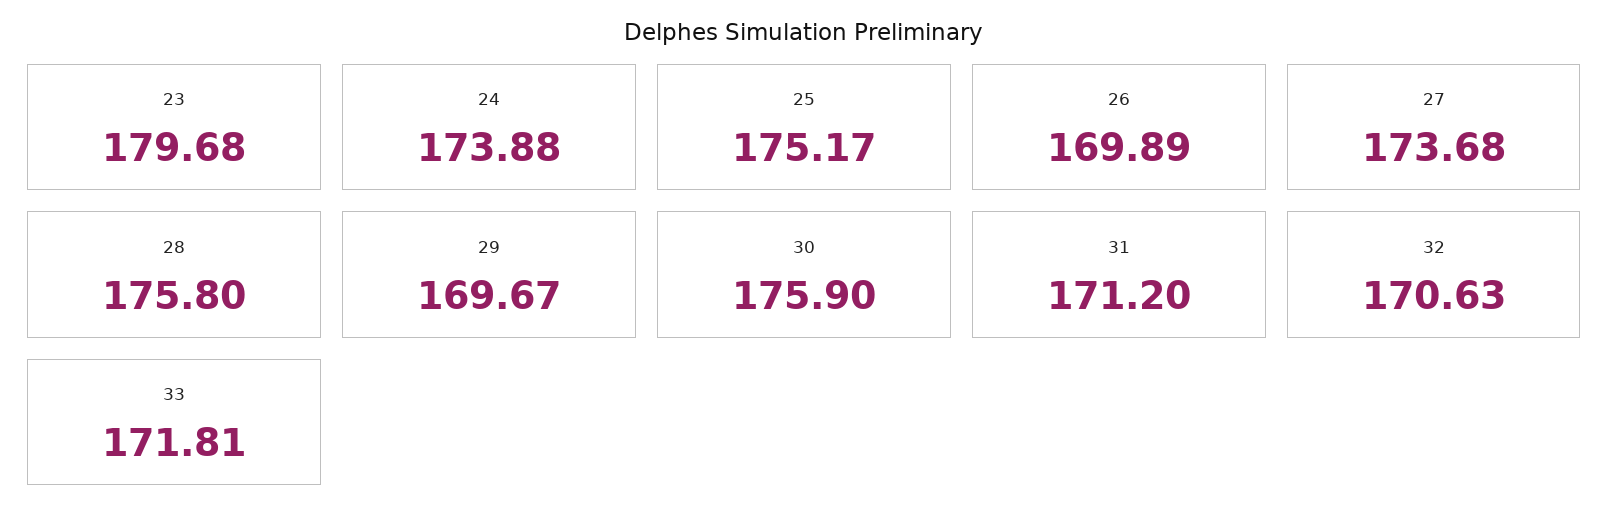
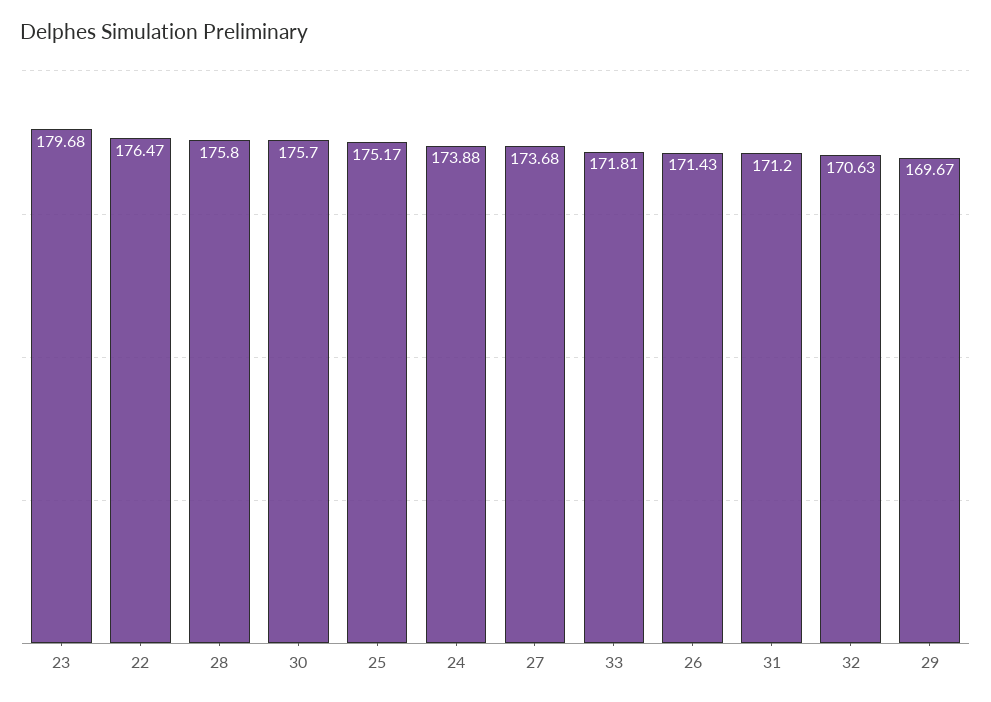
26: 169.89 -> 171.43
30: 175.9 -> 175.7
22: none -> 176.47

